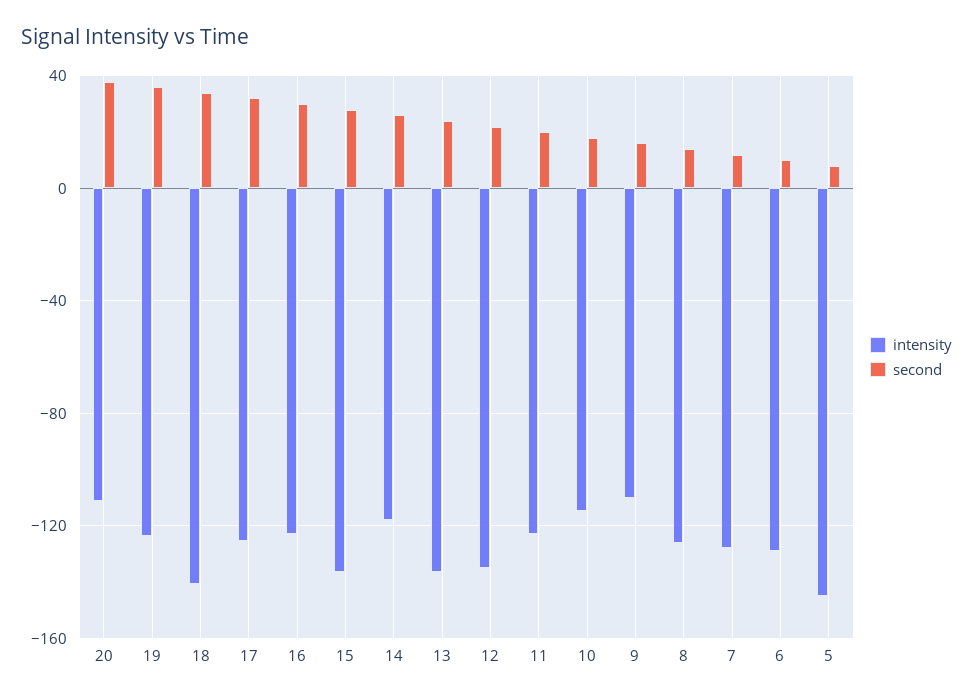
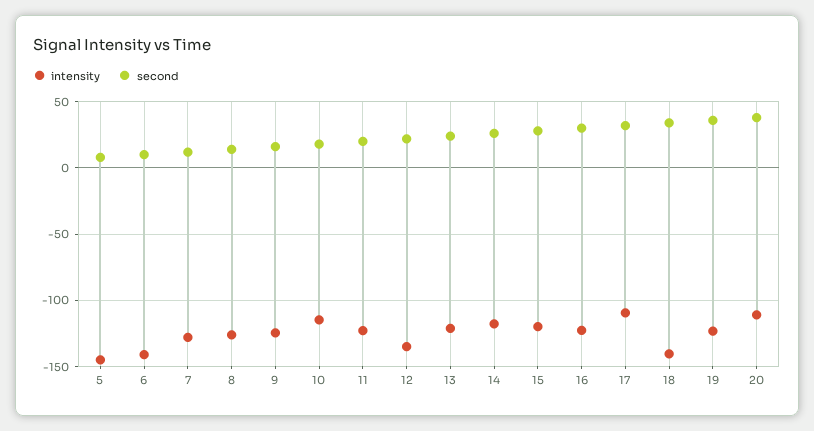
intensity, 17: -125 -> -110
intensity, 15: -135 -> -120
intensity, 13: -135 -> -120
intensity, 9: -110 -> -125
intensity, 6: -130 -> -140

